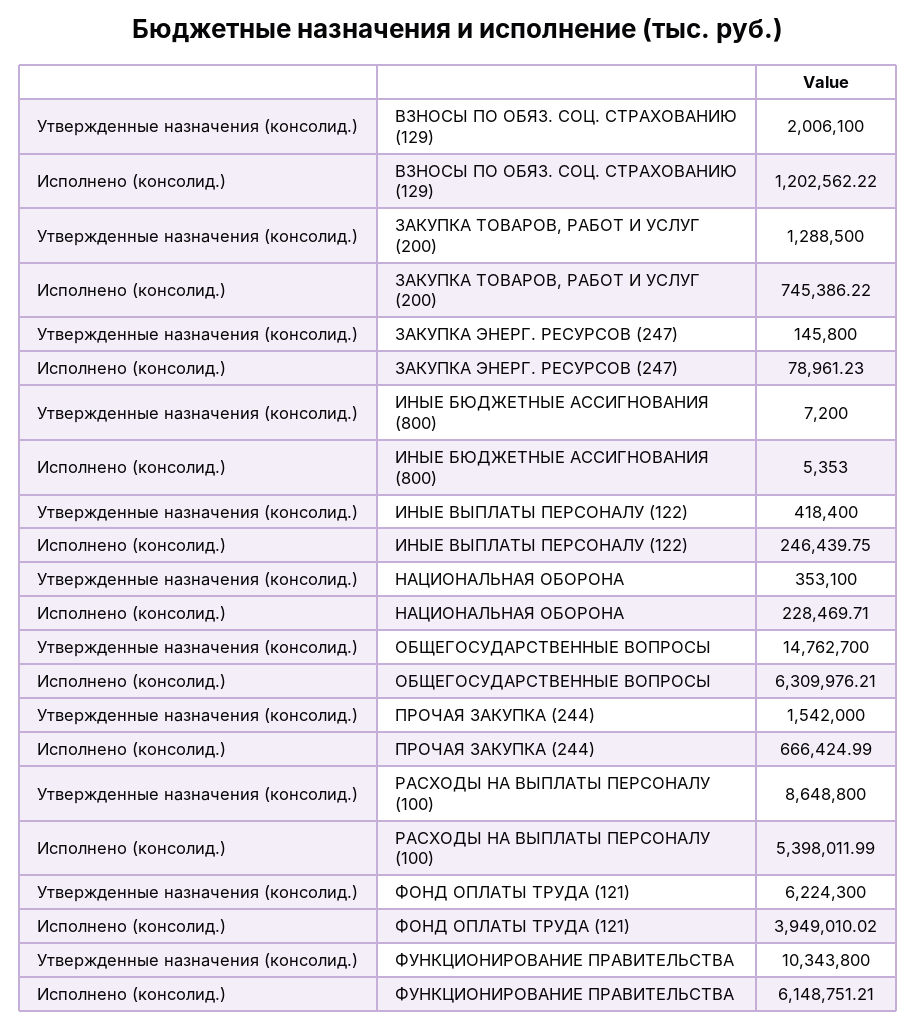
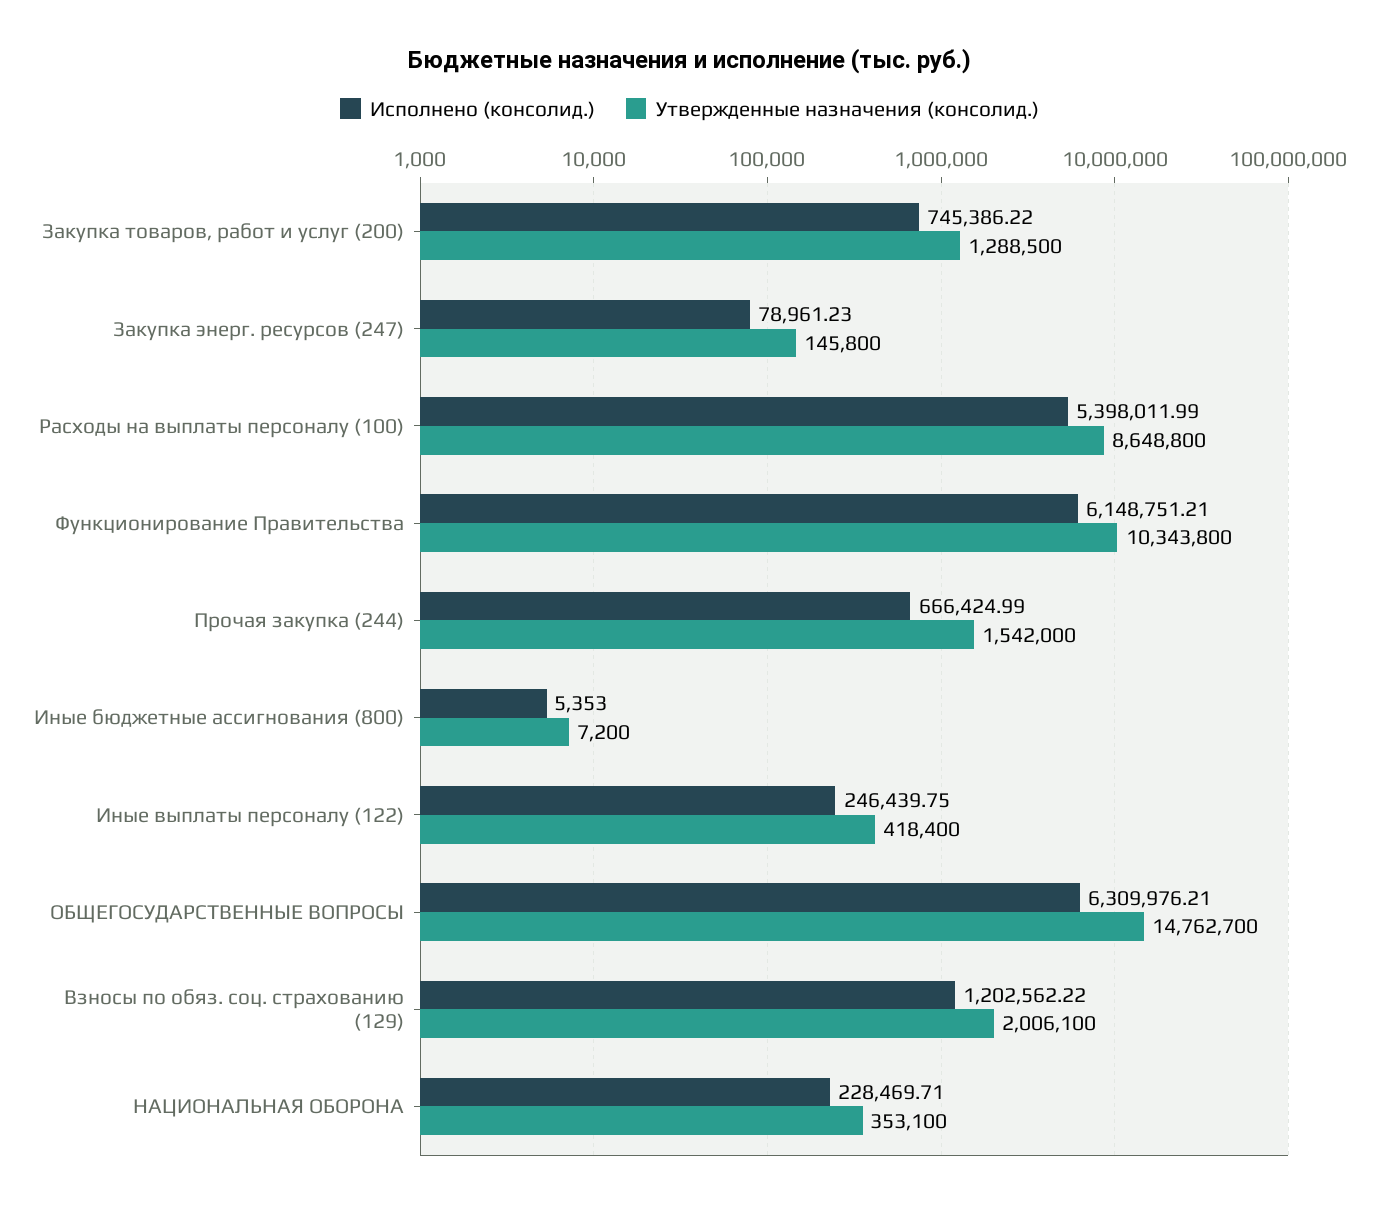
Утвержденные назначения (консолид.), ФОНД ОПЛАТЫ ТРУДА (121): 6224300 -> none
Исполнено (консолид.), ФОНД ОПЛАТЫ ТРУДА (121): 3949010.02 -> none

